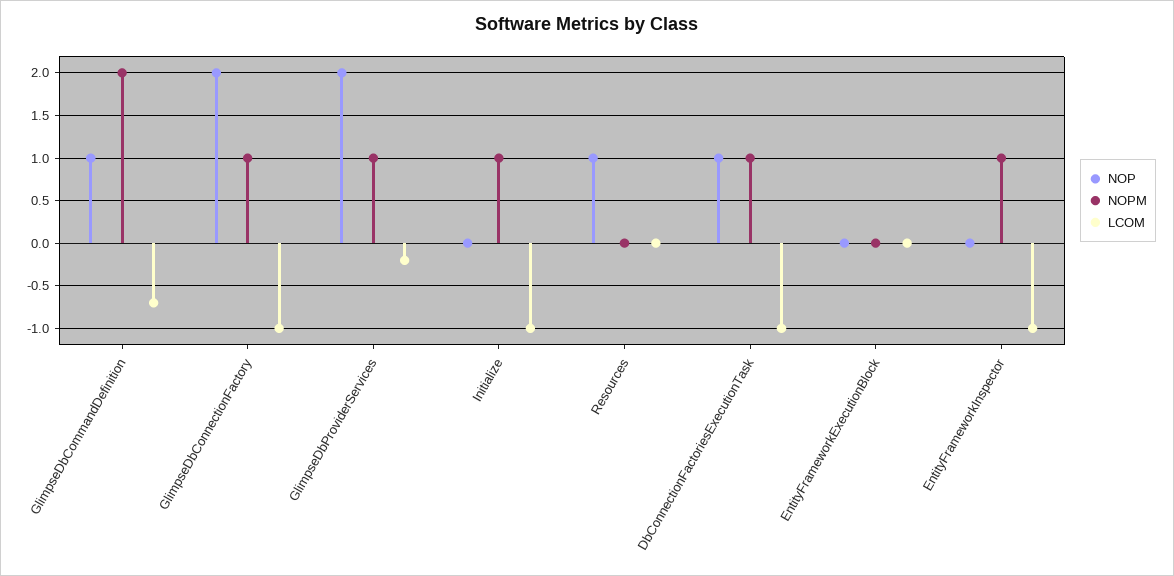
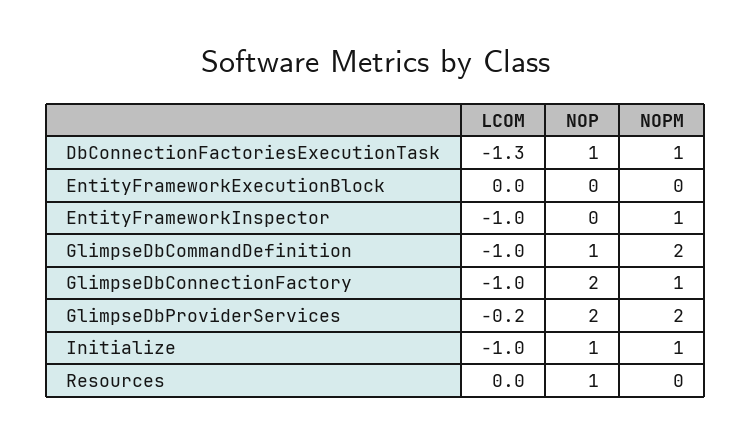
LCOM, GlimpseDbCommandDefinition: -0.7 -> -1
NOPM, GlimpseDbProviderServices: 1 -> 2
NOP, Initialize: 0 -> 1
LCOM, DbConnectionFactoriesExecutionTask: -1 -> -1.3

